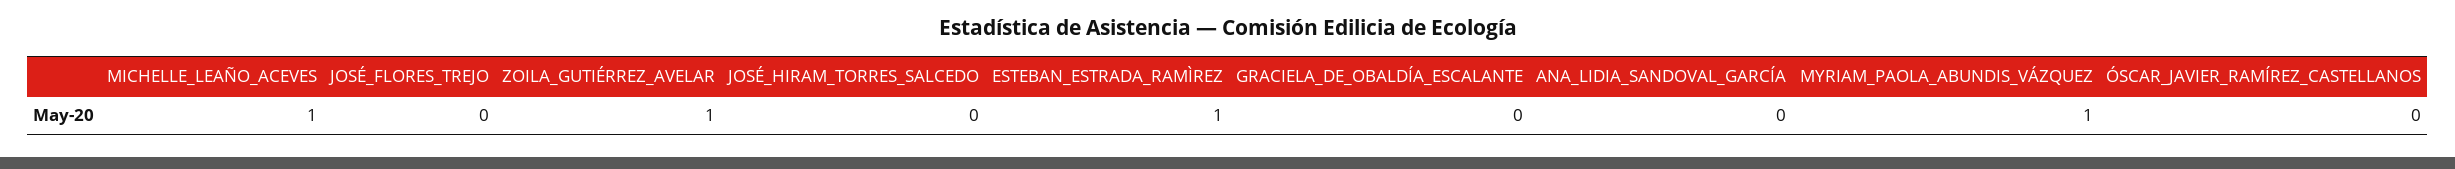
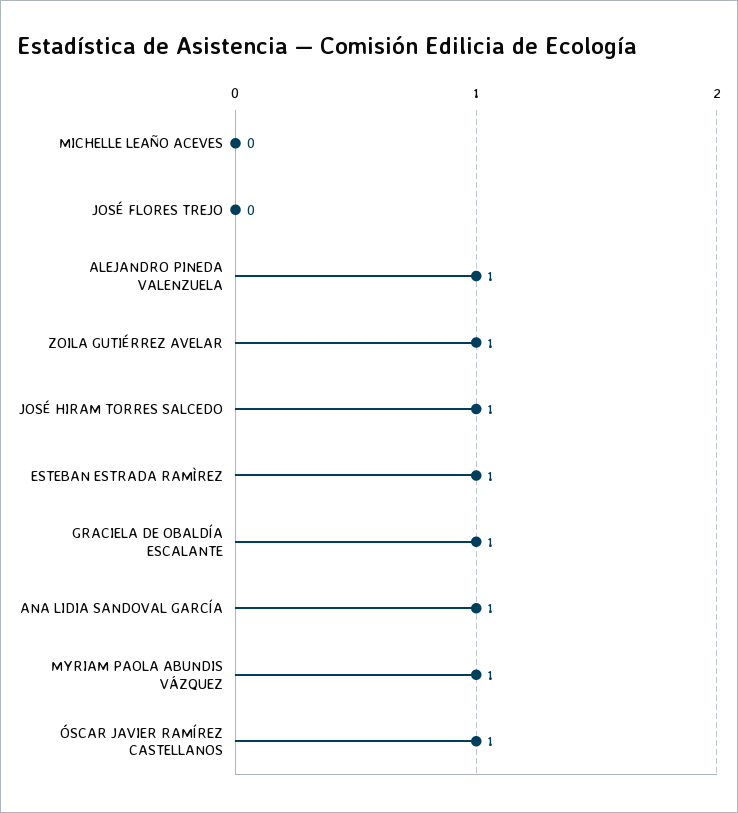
MICHELLE_LEAÑO_ACEVES: 1 -> 0
JOSÉ_HIRAM_TORRES_SALCEDO: 0 -> 1
GRACIELA_DE_OBALDÍA_ESCALANTE: 0 -> 1
ANA_LIDIA_SANDOVAL_GARCÍA: 0 -> 1
ÓSCAR_JAVIER_RAMÍREZ_CASTELLANOS: 0 -> 1
ALEJANDRO PINEDA VALENZUELA: none -> 1

